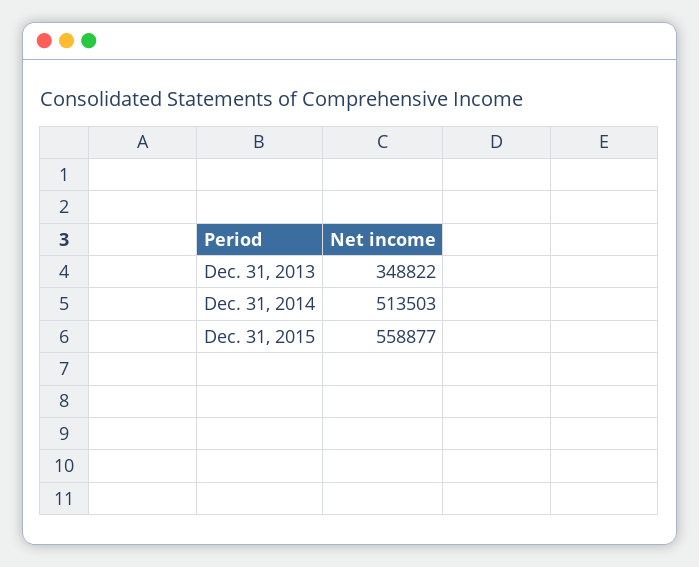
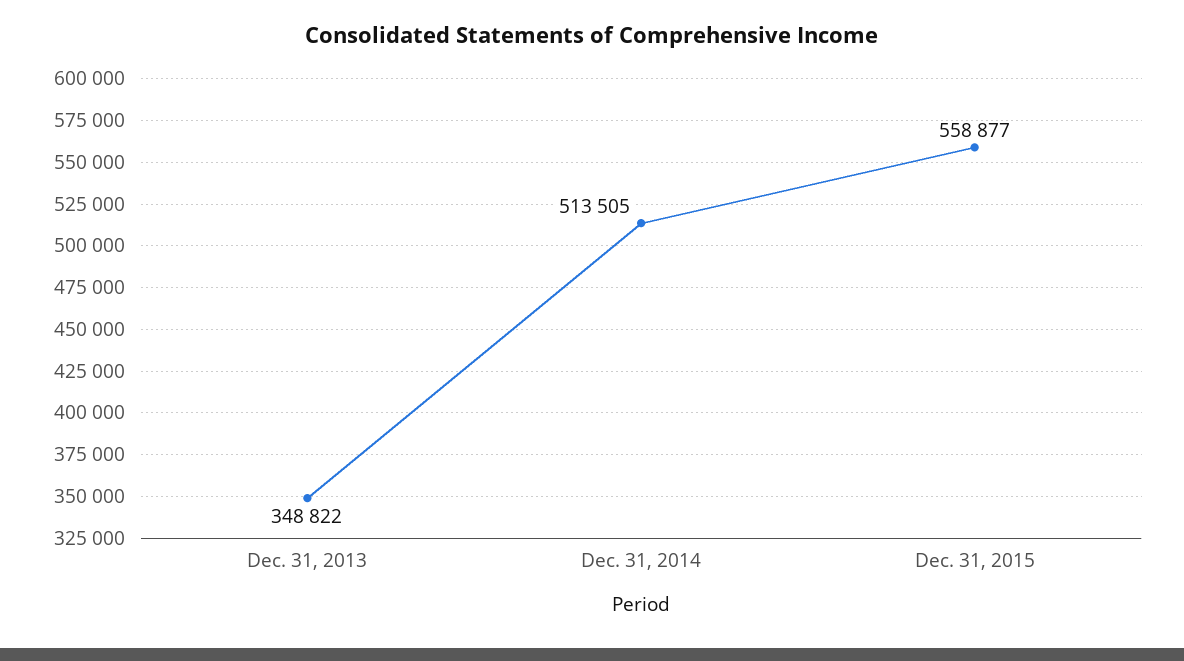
Dec. 31, 2014: 513503 -> 513505

